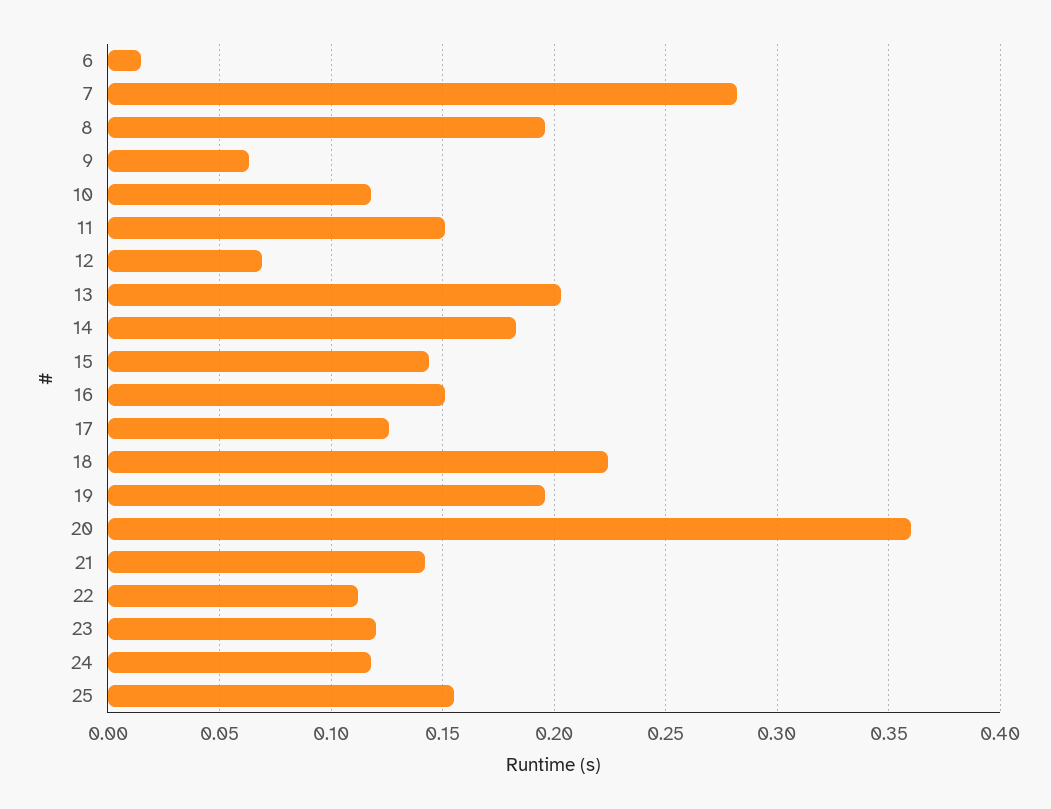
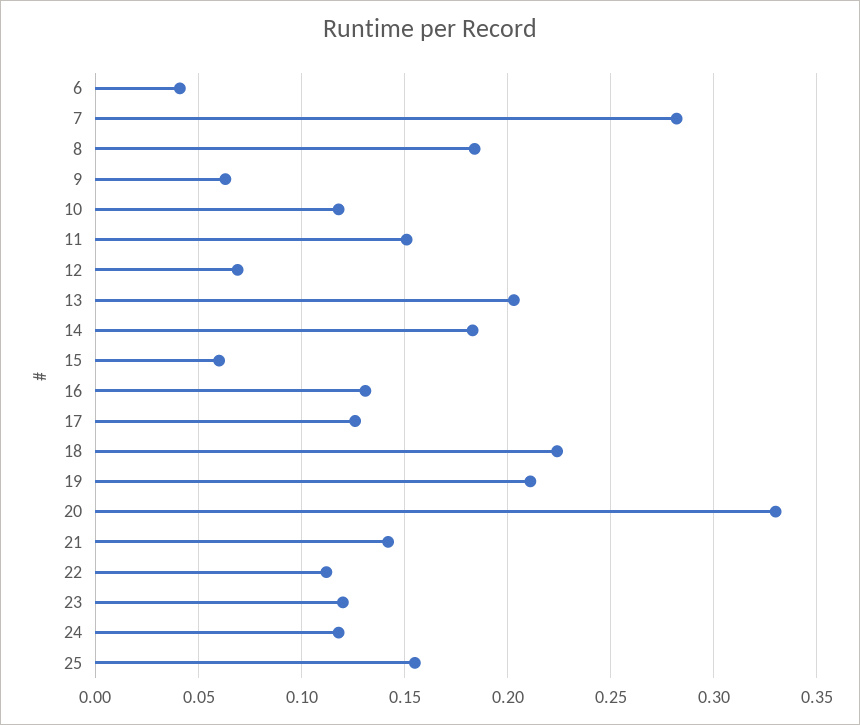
6: 0.015 -> 0.04
8: 0.195 -> 0.185
15: 0.145 -> 0.06
16: 0.15 -> 0.13
19: 0.195 -> 0.21
20: 0.36 -> 0.33

